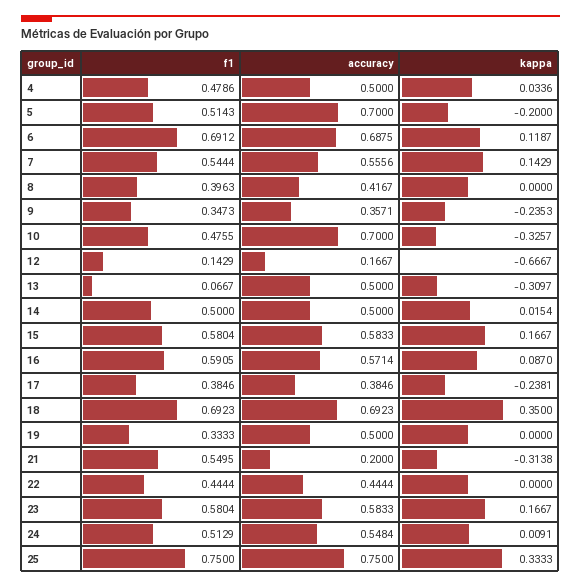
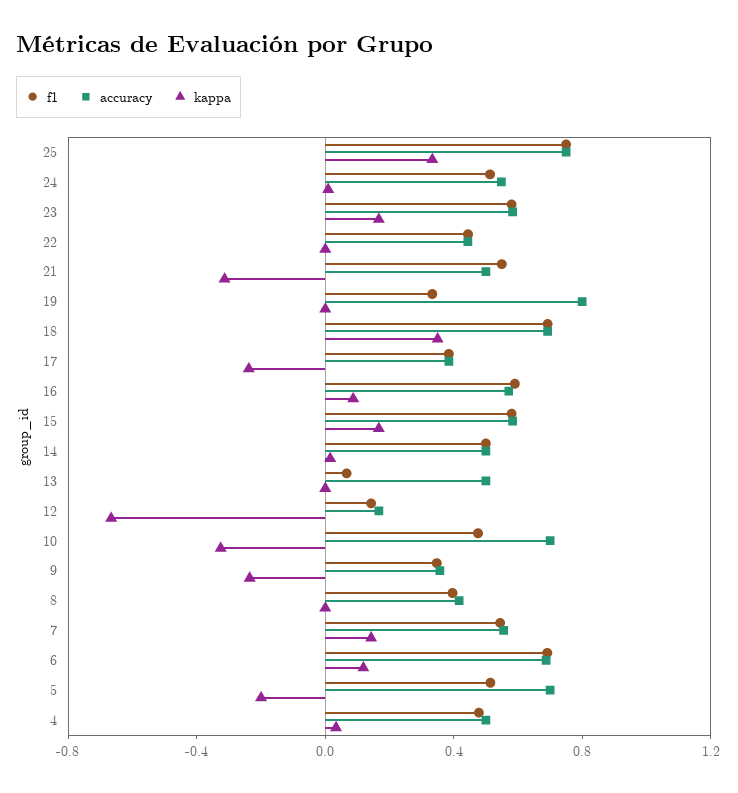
kappa, 13: -0.3097 -> 0
accuracy, 19: 0.5 -> 0.8
accuracy, 21: 0.2 -> 0.5

